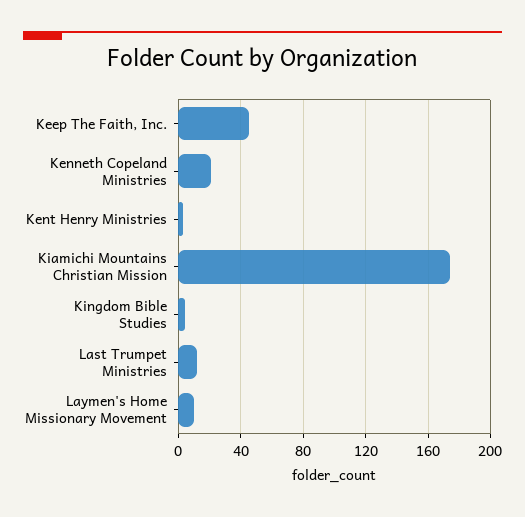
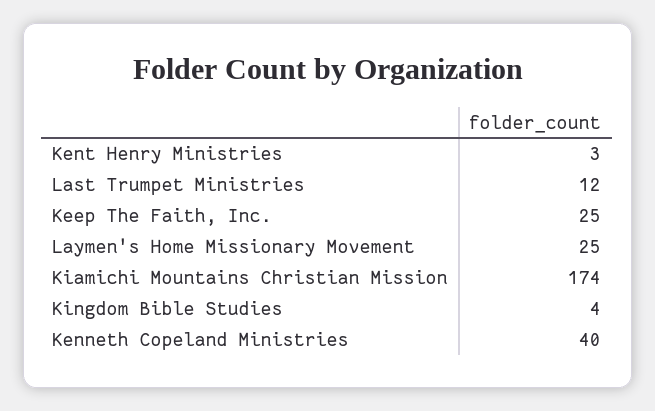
Keep The Faith, Inc.: 45 -> 25
Kenneth Copeland Ministries: 20 -> 40
Laymen's Home Missionary Movement: 10 -> 25

